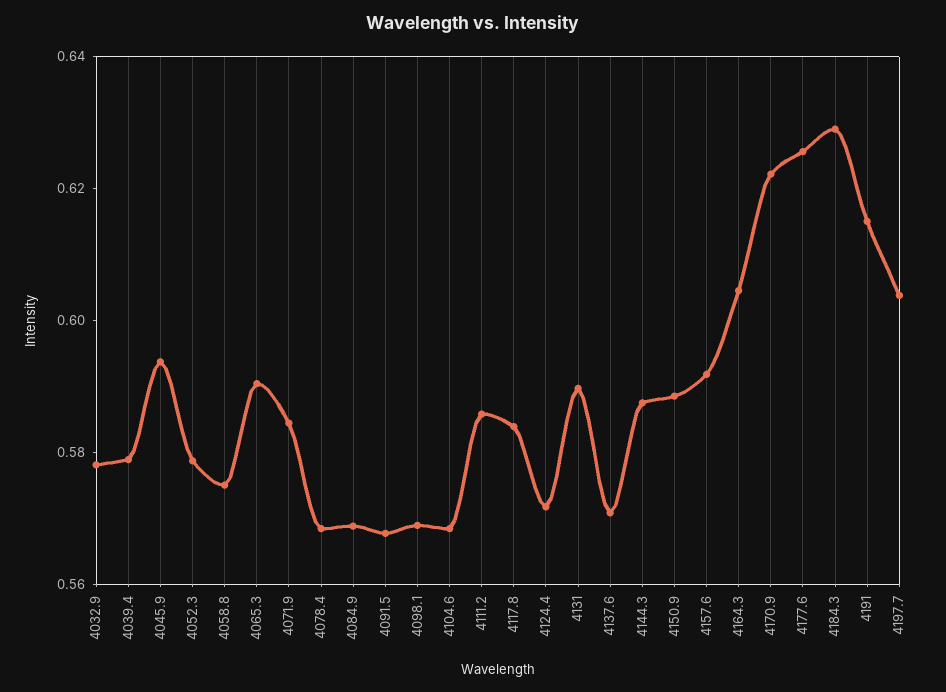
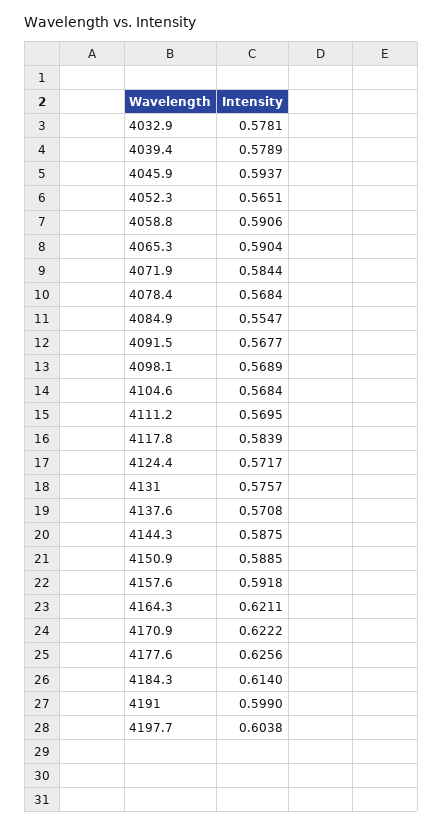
4052.3: 0.58 -> 0.5651
4058.8: 0.575 -> 0.5906
4084.9: 0.57 -> 0.5547
4111.2: 0.585 -> 0.5695
4131: 0.59 -> 0.5757
4164.3: 0.605 -> 0.6211
4184.3: 0.63 -> 0.614
4191: 0.615 -> 0.599

